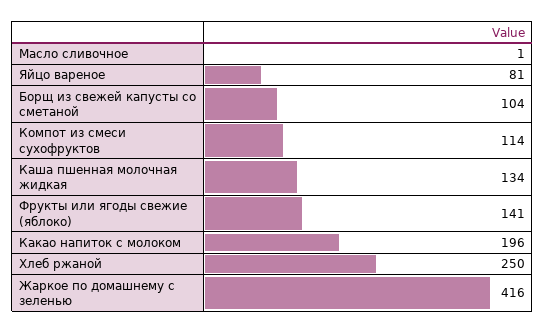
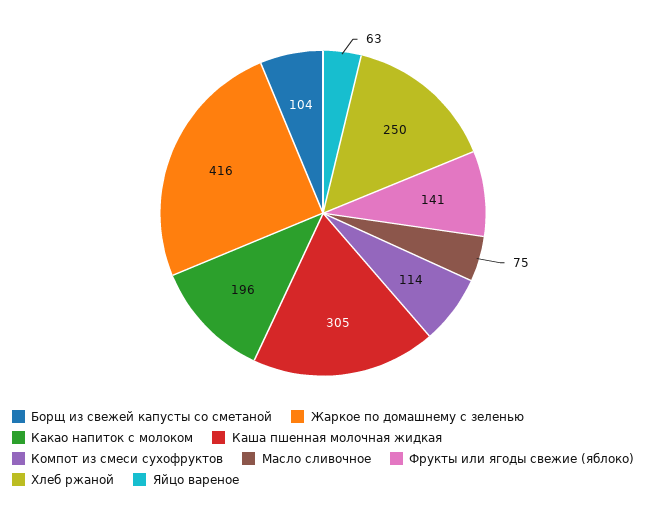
Масло сливочное: 1 -> 75
Яйцо вареное: 81 -> 63
Каша пшенная молочная жидкая: 134 -> 305

